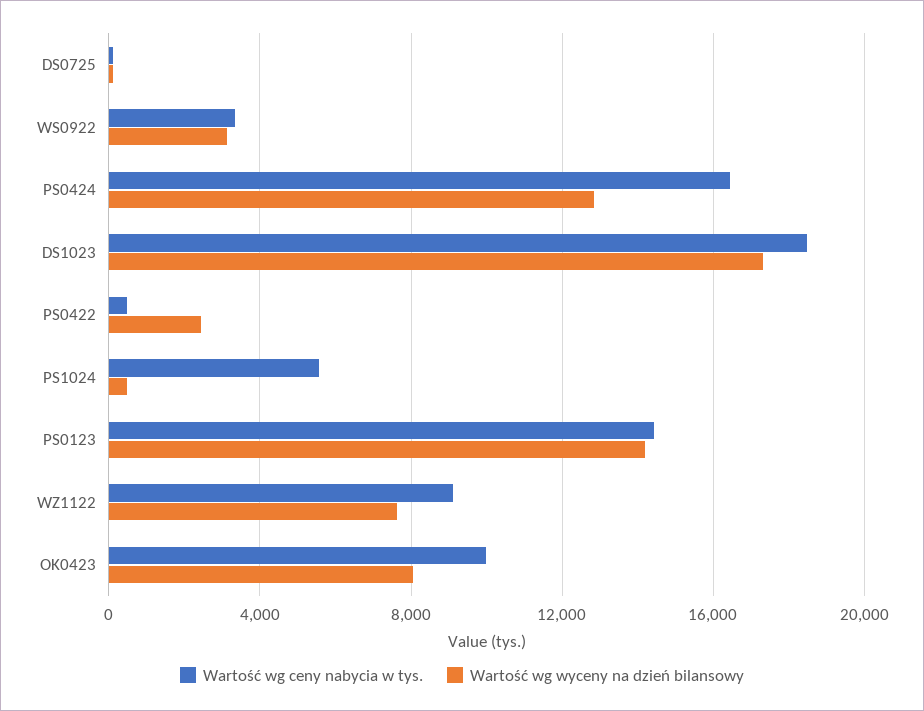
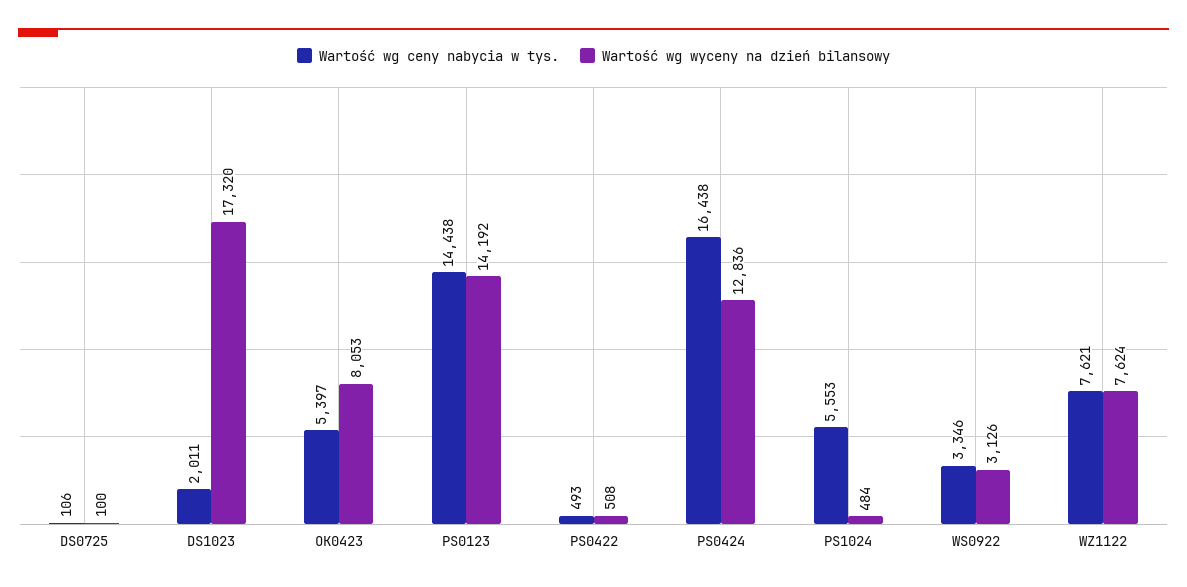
Wartość wg ceny nabycia w tys., DS1023: 18500 -> 2011
Wartość wg wyceny na dzień bilansowy, PS0422: 2500 -> 508
Wartość wg ceny nabycia w tys., WZ1122: 9000 -> 7621
Wartość wg ceny nabycia w tys., OK0423: 10000 -> 5397

